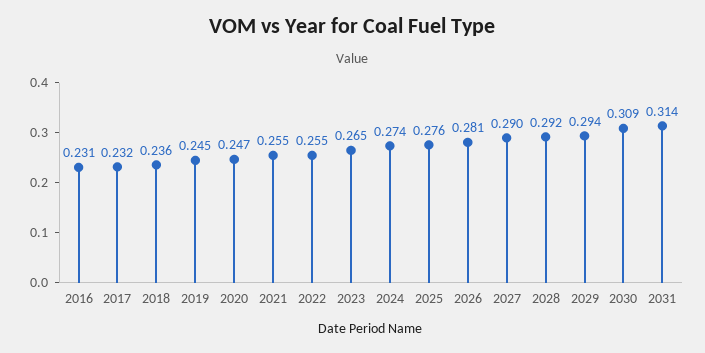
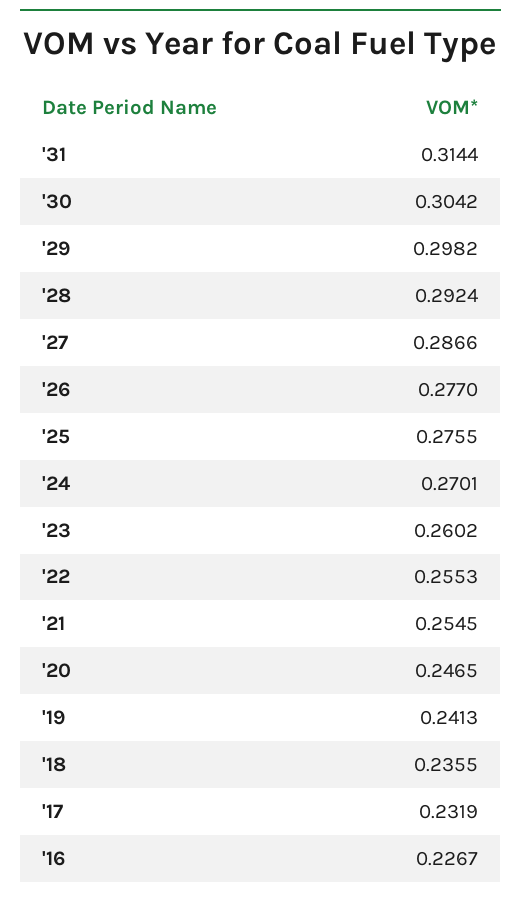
2016: 0.231 -> 0.2267
2019: 0.245 -> 0.2413
2023: 0.265 -> 0.2602
2024: 0.274 -> 0.2701
2026: 0.281 -> 0.277
2027: 0.29 -> 0.2866
2029: 0.294 -> 0.2982
2030: 0.309 -> 0.3042

